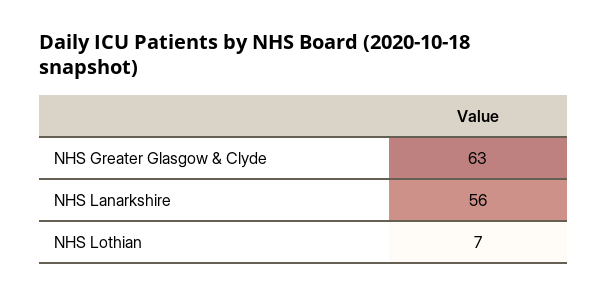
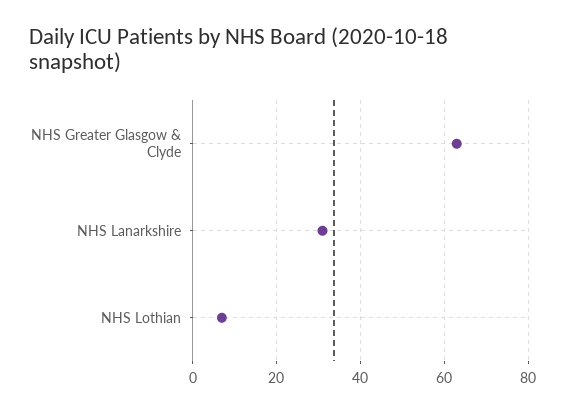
NHS Lanarkshire: 56 -> 30

